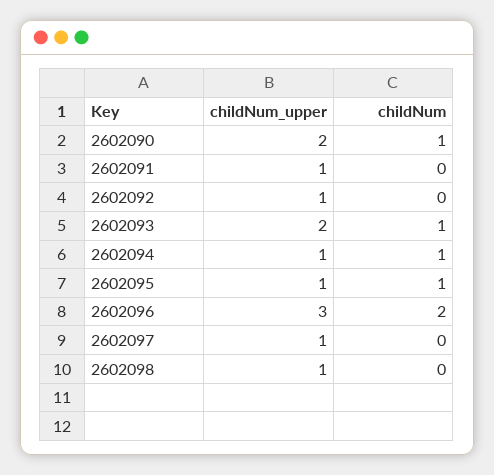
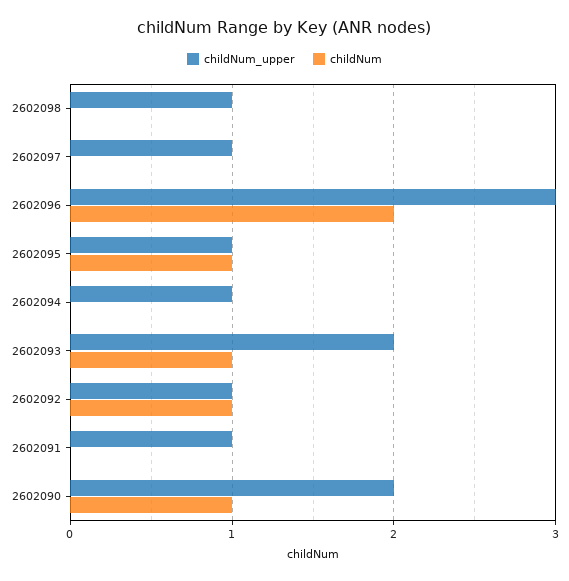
childNum, 2602092: 0 -> 1
childNum, 2602094: 1 -> 0

